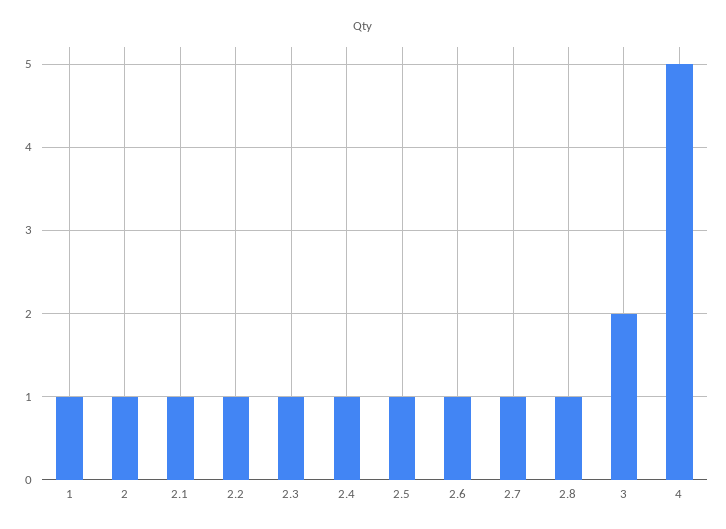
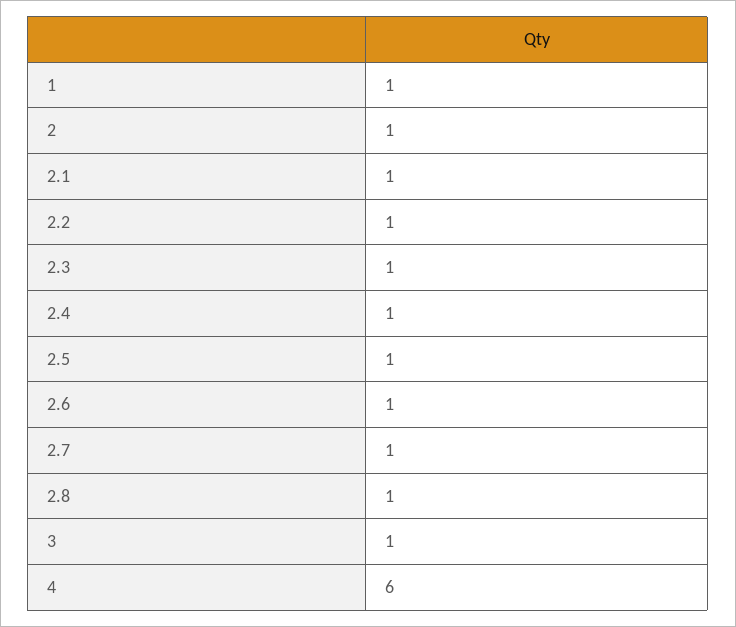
3: 2 -> 1
4: 5 -> 6

